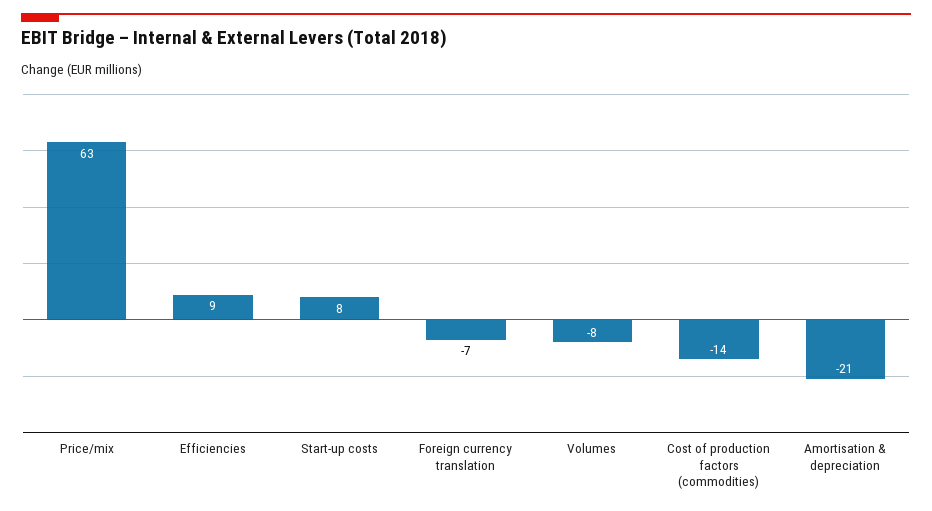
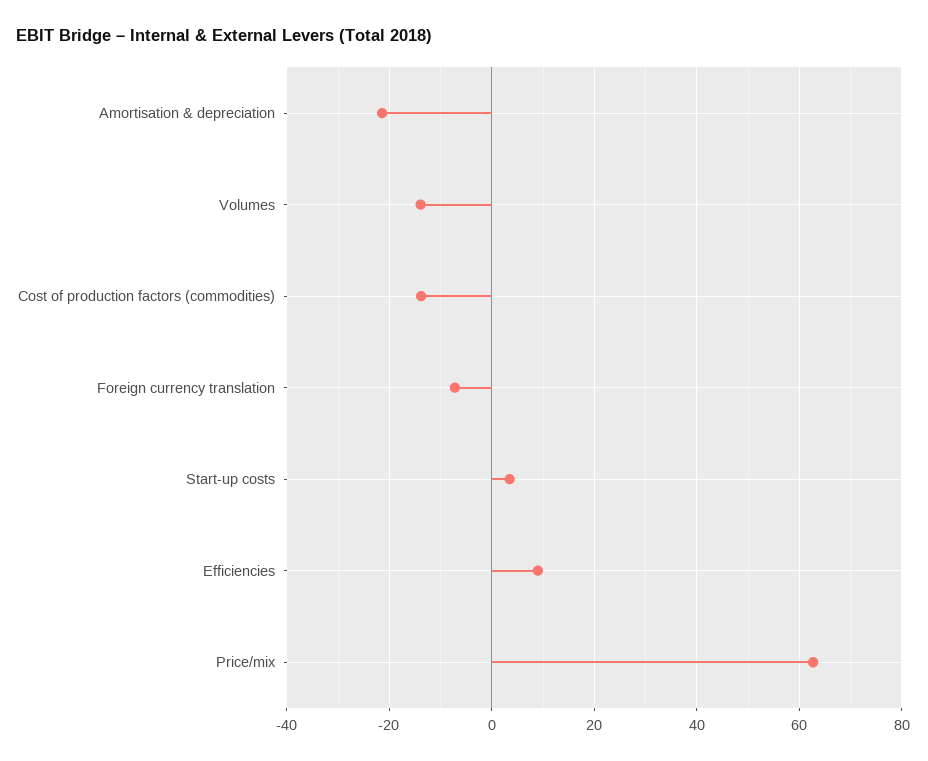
Start-up costs: 8 -> 4
Volumes: -8 -> -14

